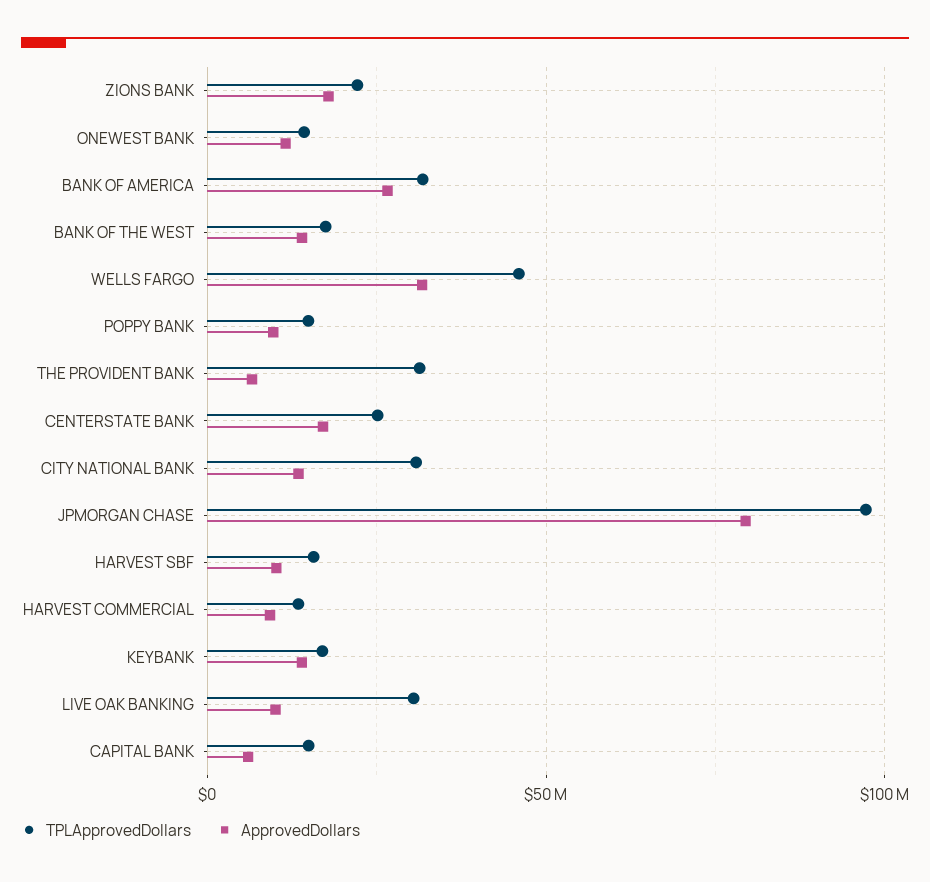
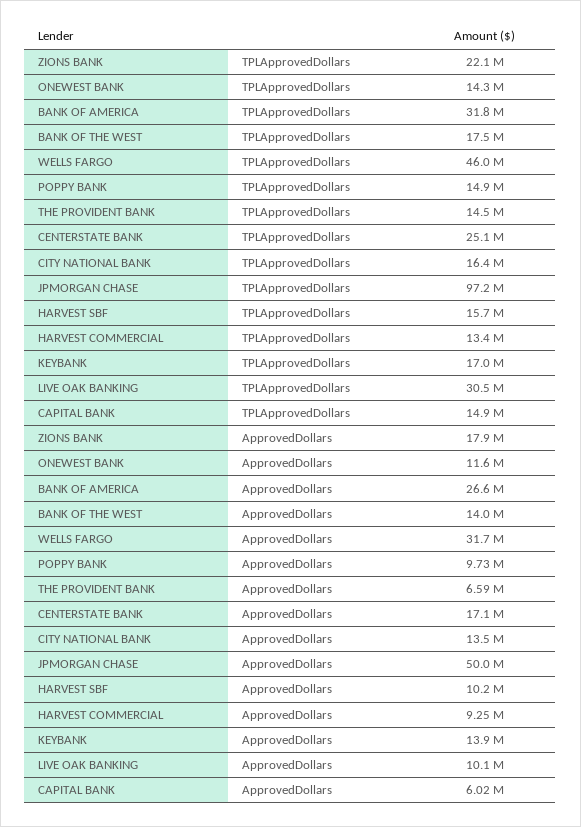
TPLApprovedDollars, THE PROVIDENT BANK: 30000000 -> 14500000
TPLApprovedDollars, CITY NATIONAL BANK: 30000000 -> 16400000
ApprovedDollars, JPMORGAN CHASE: 80000000 -> 50000000

